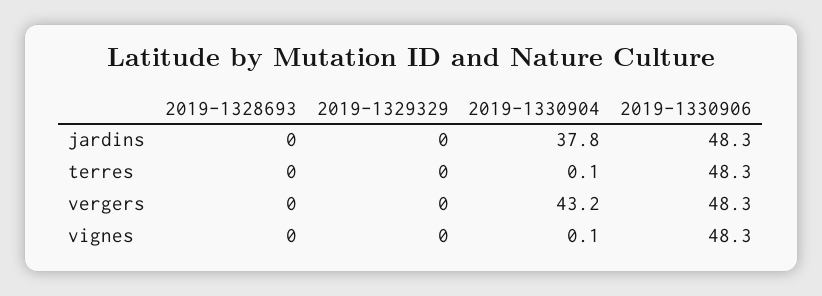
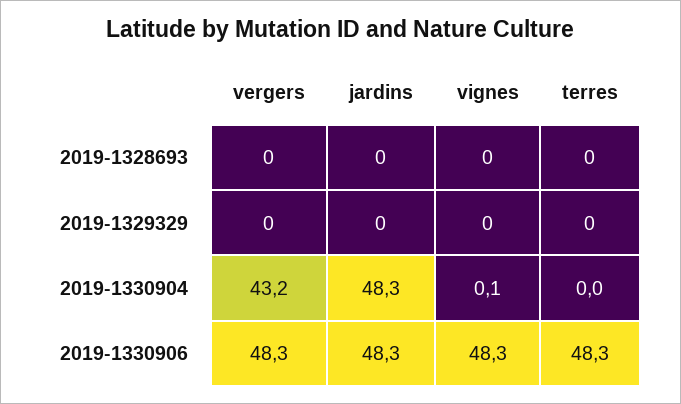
2019-1330904, jardins: 37.8 -> 48.3
2019-1330904, terres: 0.1 -> 0

